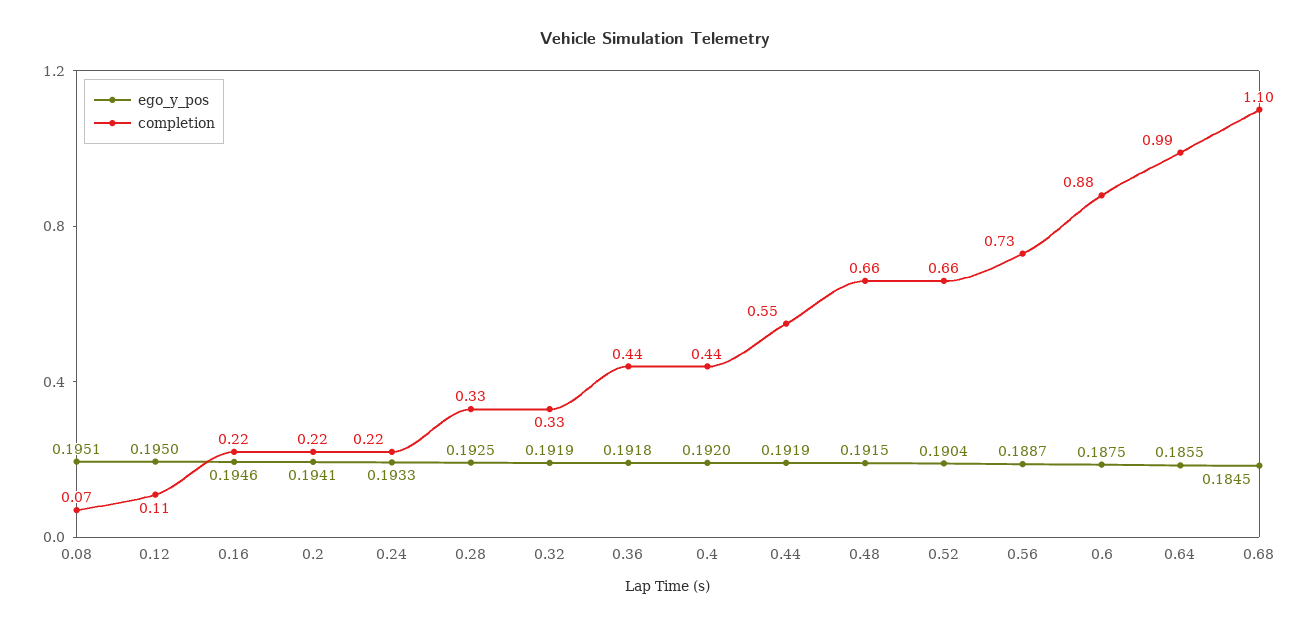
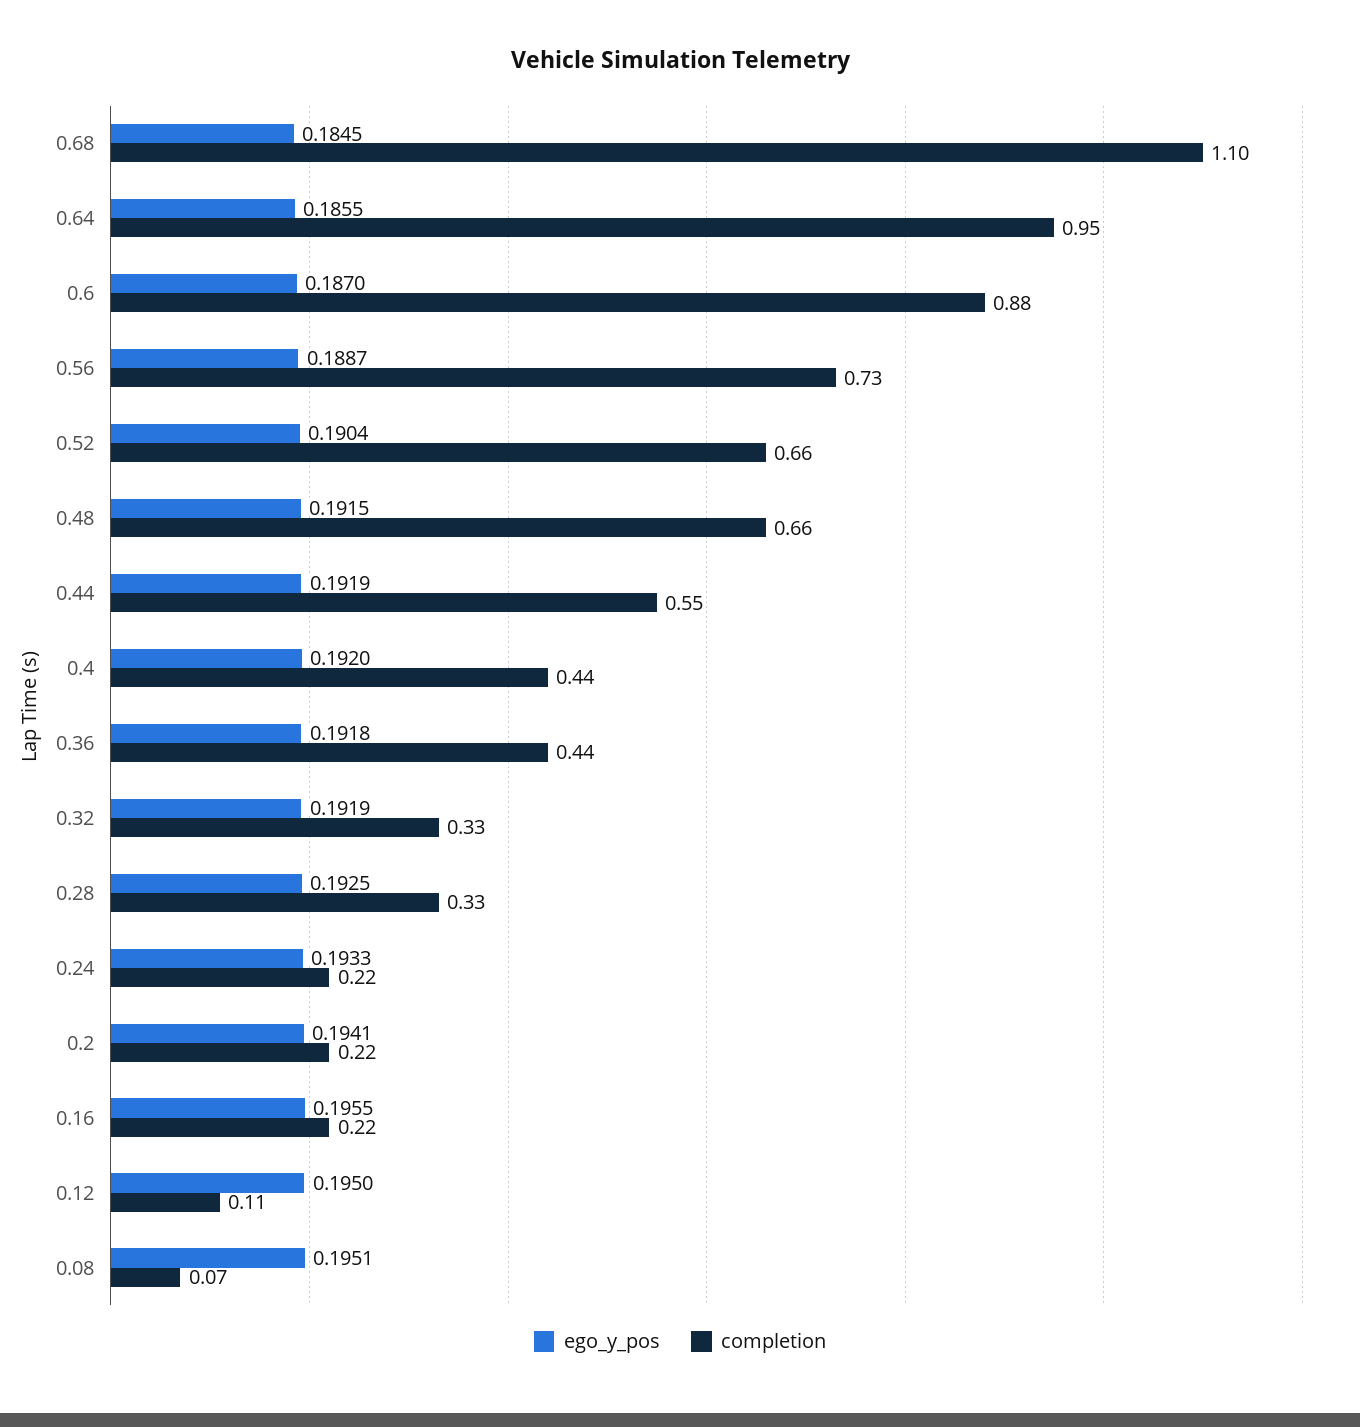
ego_y_pos, 0.16: 0.1946 -> 0.1955
ego_y_pos, 0.6: 0.1875 -> 0.187
completion, 0.64: 0.99 -> 0.95

